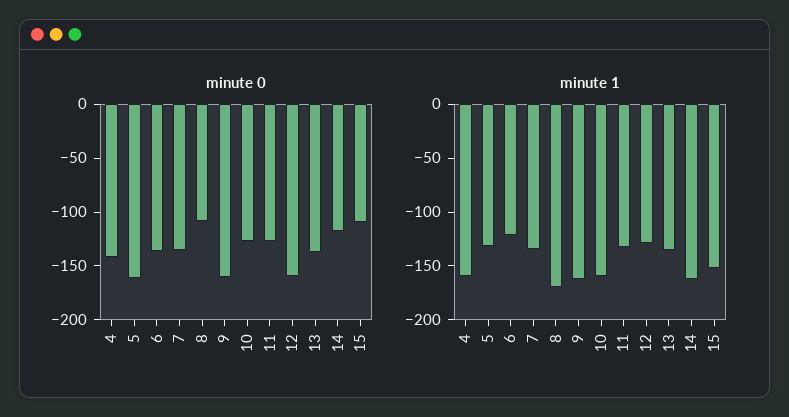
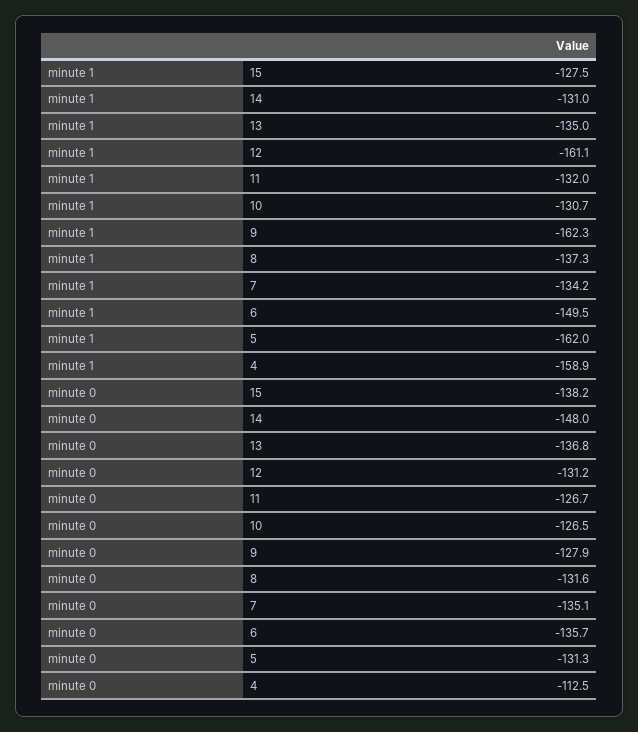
minute 0, 4: -140 -> -112.5
minute 0, 5: -160 -> -131.3
minute 0, 8: -110 -> -131.6
minute 0, 9: -160 -> -127.9
minute 0, 12: -160 -> -131.2
minute 0, 14: -120 -> -148
minute 0, 15: -110 -> -138.2
minute 1, 5: -130 -> -162
minute 1, 6: -120 -> -149.5
minute 1, 8: -170 -> -137.3
minute 1, 10: -160 -> -130.7
minute 1, 12: -130 -> -161.1
minute 1, 14: -160 -> -131
minute 1, 15: -150 -> -127.5

